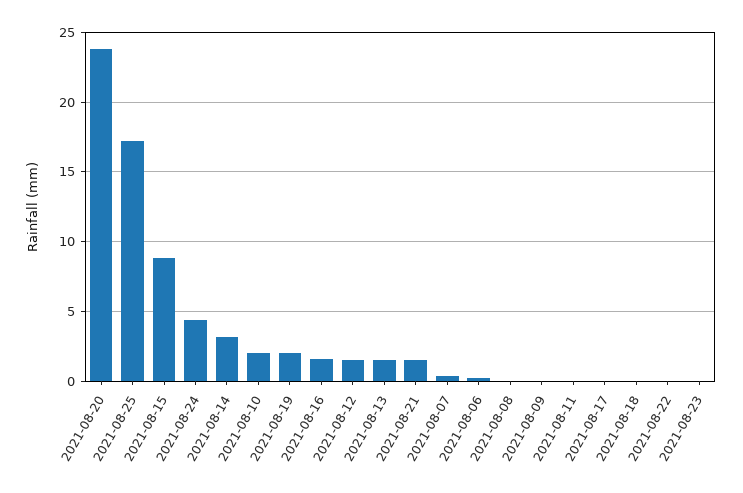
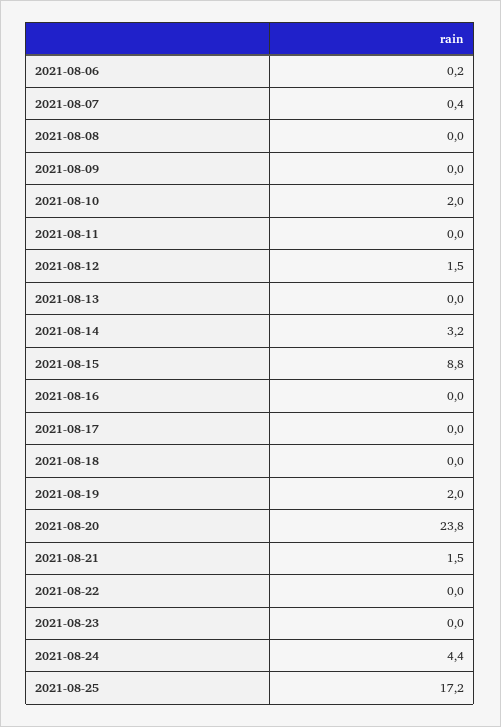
2021-08-16: 1.5 -> 0
2021-08-13: 1.5 -> 0

